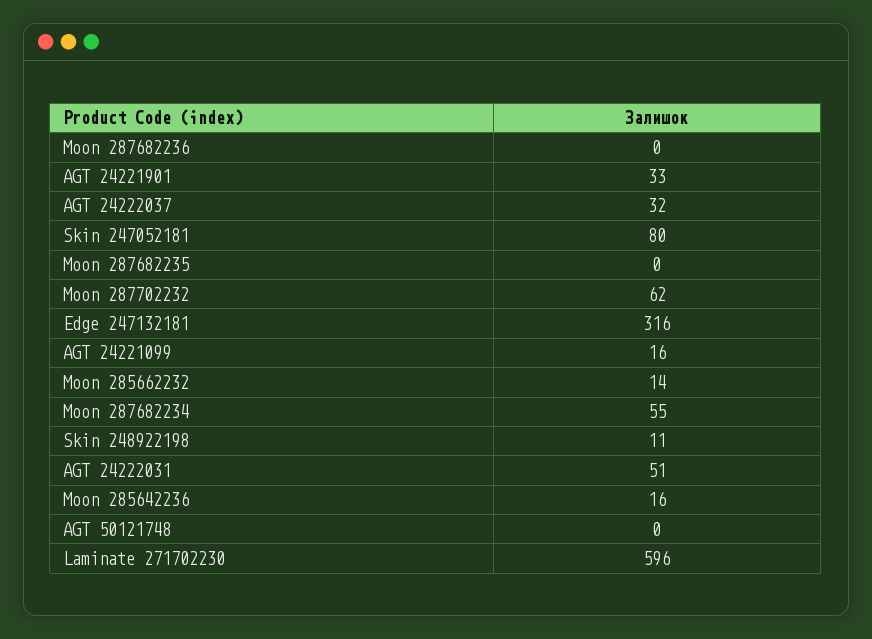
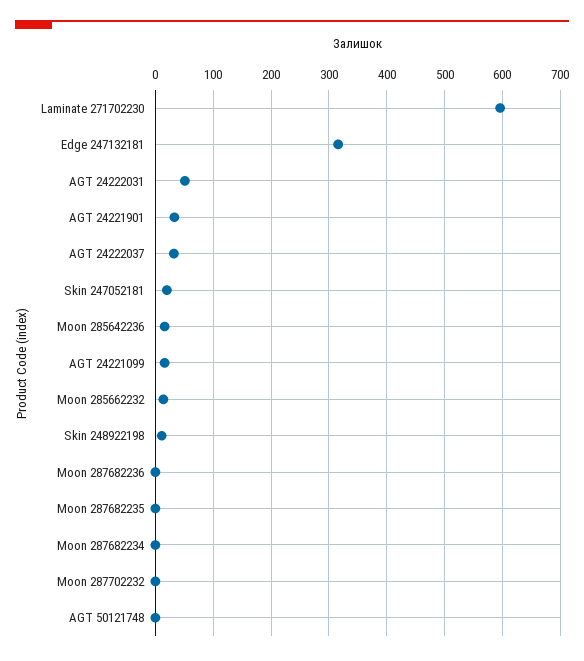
Skin 247052181: 80 -> 20
Moon 287702232: 62 -> 0
Moon 287682234: 55 -> 0

